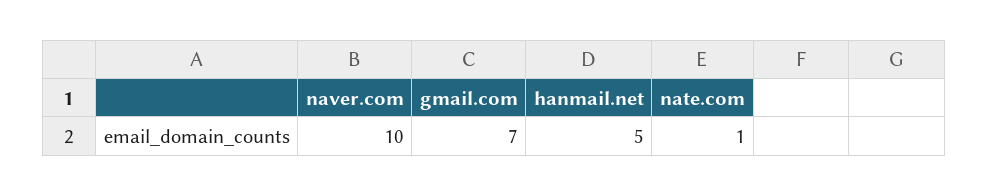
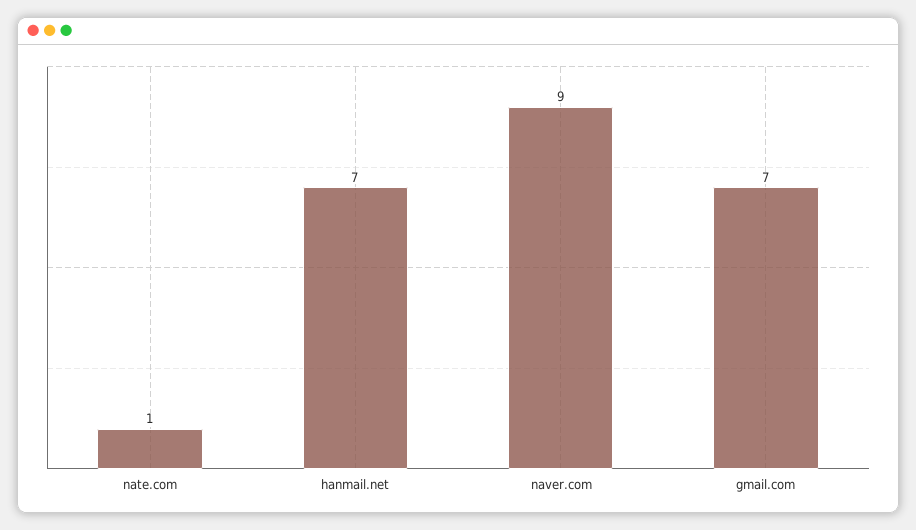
naver.com: 10 -> 9
hanmail.net: 5 -> 7

